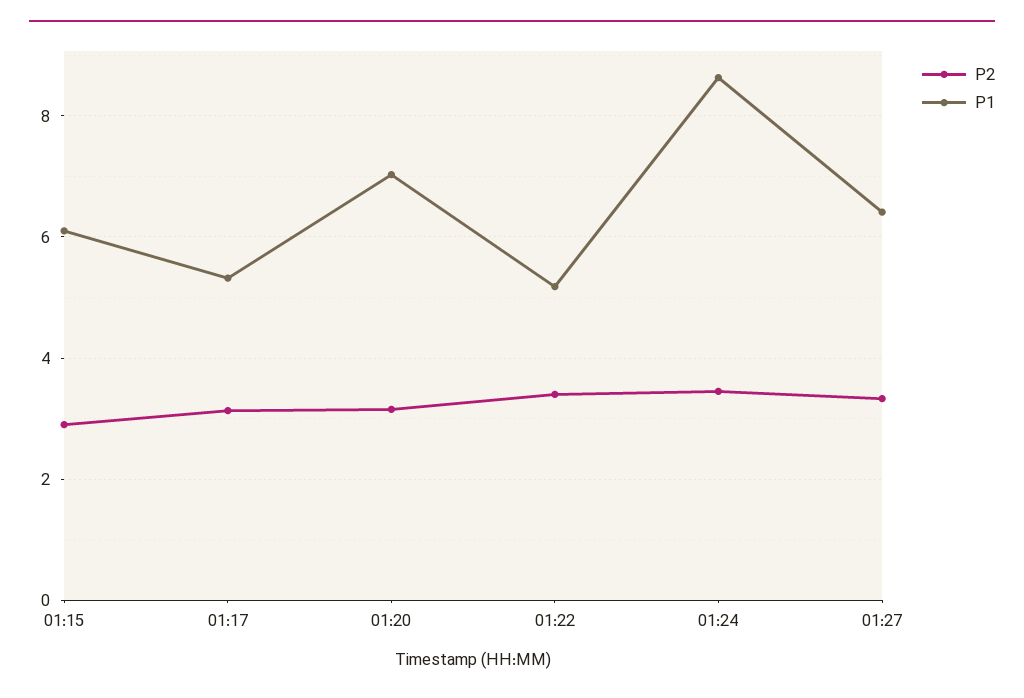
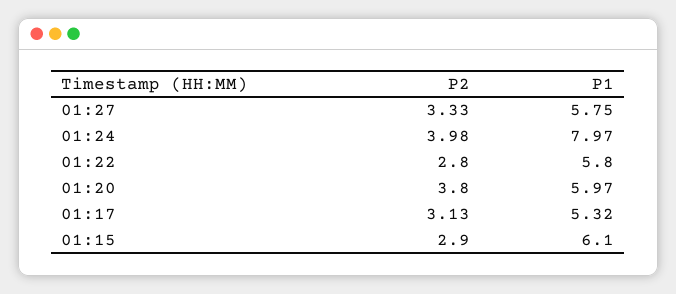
P2, 01:20: 3.2 -> 3.8
P1, 01:20: 7 -> 5.97
P2, 01:22: 3.4 -> 2.8
P1, 01:22: 5.2 -> 5.8
P2, 01:24: 3.4 -> 3.98
P1, 01:24: 8.6 -> 7.97
P1, 01:27: 6.4 -> 5.75

